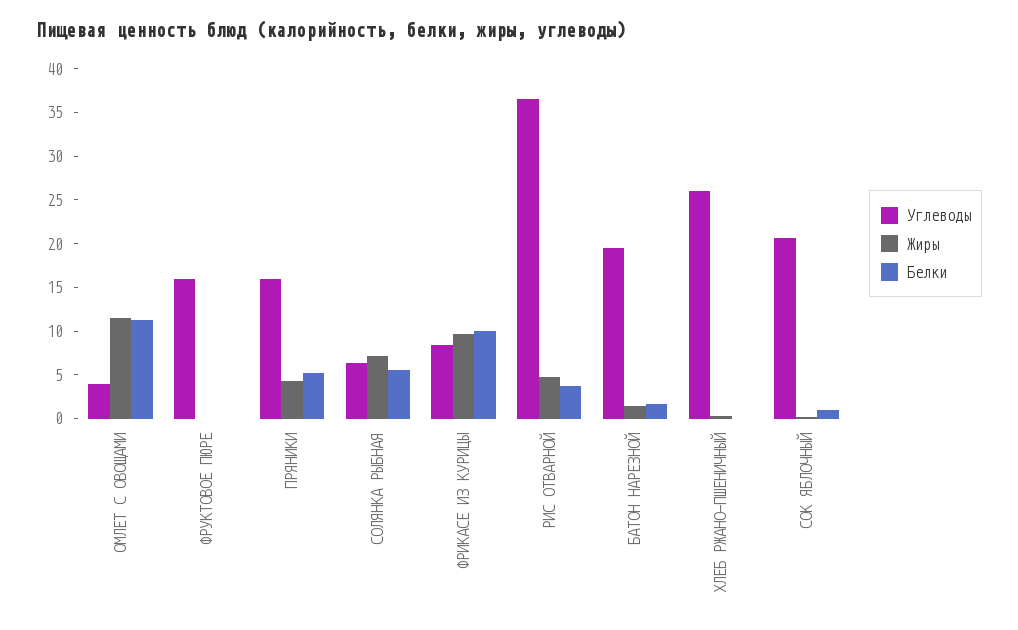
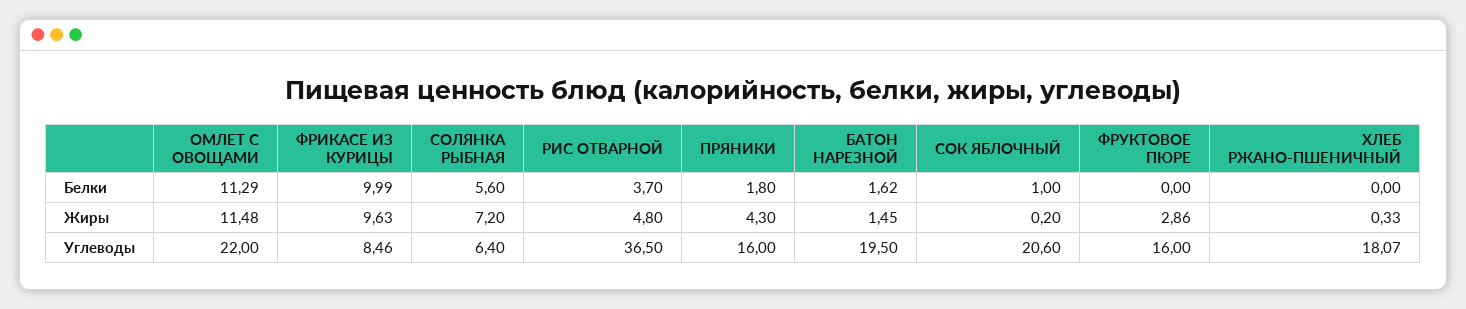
Углеводы, ОМЛЕТ С ОВОЩАМИ: 4 -> 22
Жиры, ФРУКТОВОЕ ПЮРЕ: 0 -> 2.86
Белки, ПРЯНИКИ: 5 -> 1.8
Углеводы, ХЛЕБ РЖАНО-ПШЕНИЧНЫЙ: 26 -> 18.07

